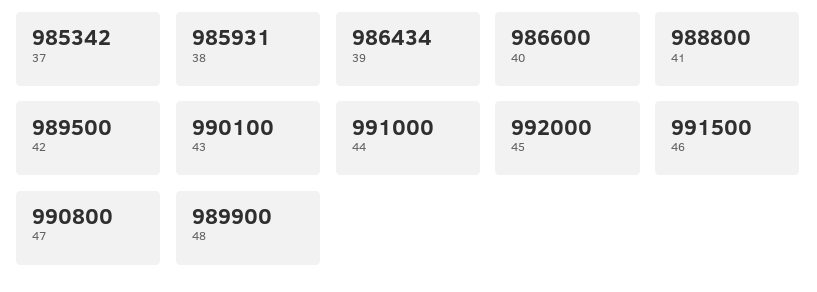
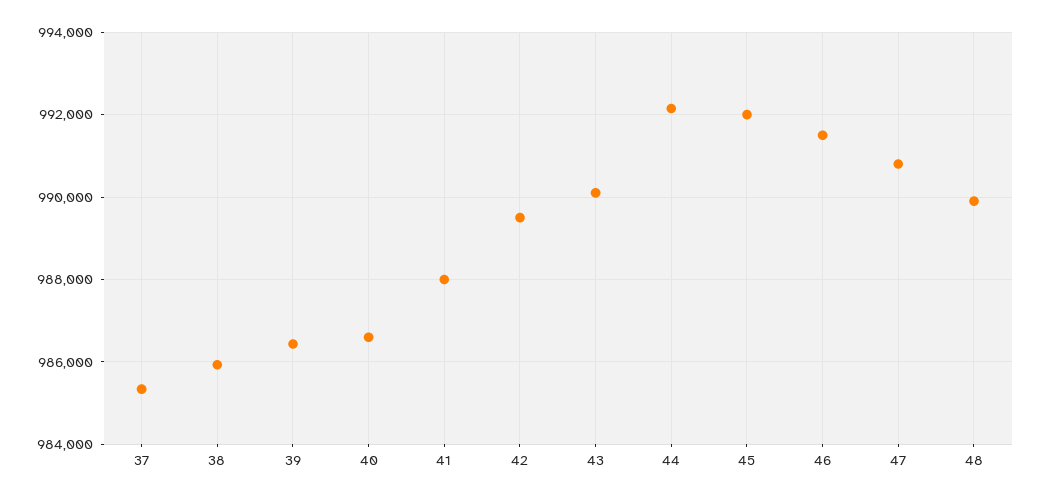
41: 988800 -> 988000
44: 991000 -> 992200

